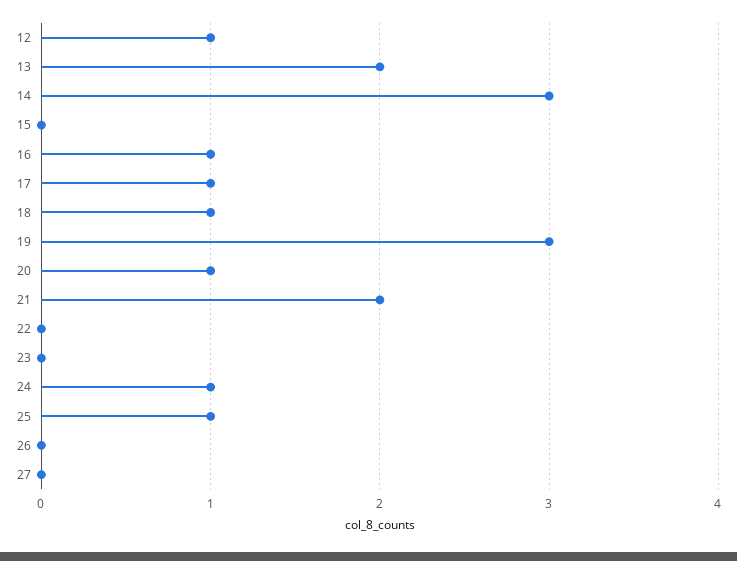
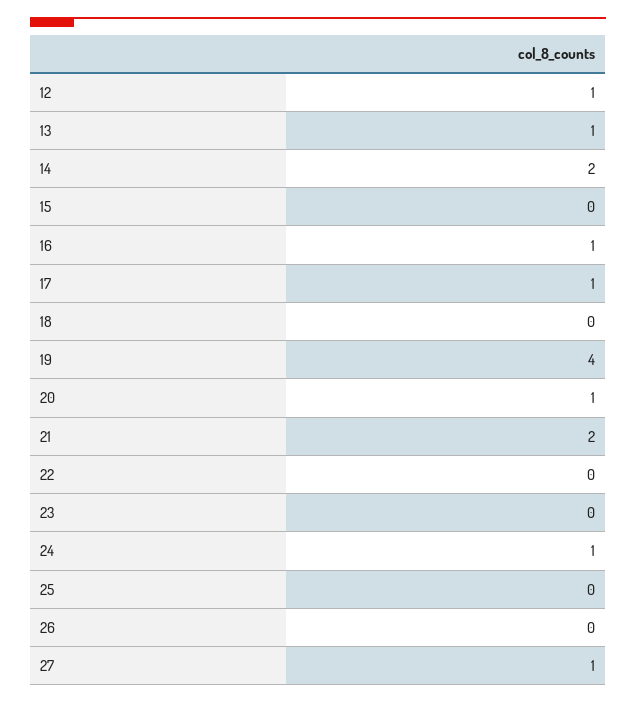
13: 2 -> 1
14: 3 -> 2
18: 1 -> 0
19: 3 -> 4
25: 1 -> 0
27: 0 -> 1

